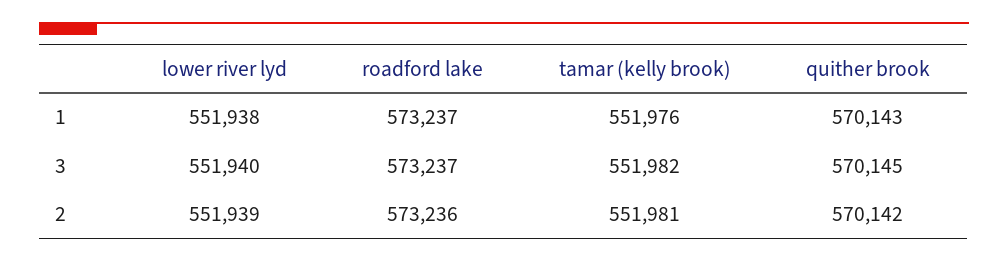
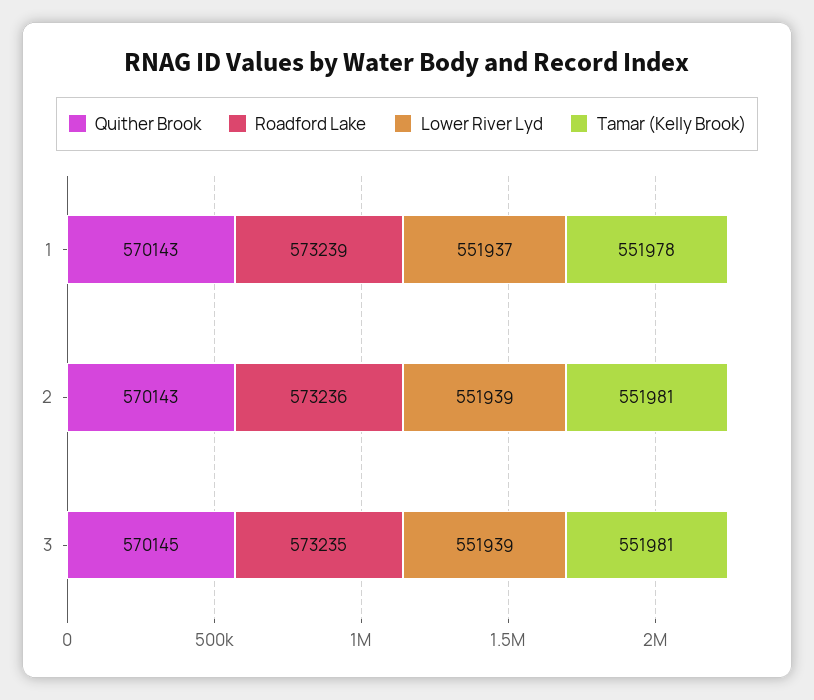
lower river lyd, 1: 551938 -> 551937
roadford lake, 1: 573237 -> 573239
tamar (kelly brook), 1: 551976 -> 551978
lower river lyd, 3: 551940 -> 551939
roadford lake, 3: 573237 -> 573235
tamar (kelly brook), 3: 551982 -> 551981
quither brook, 2: 570142 -> 570143

